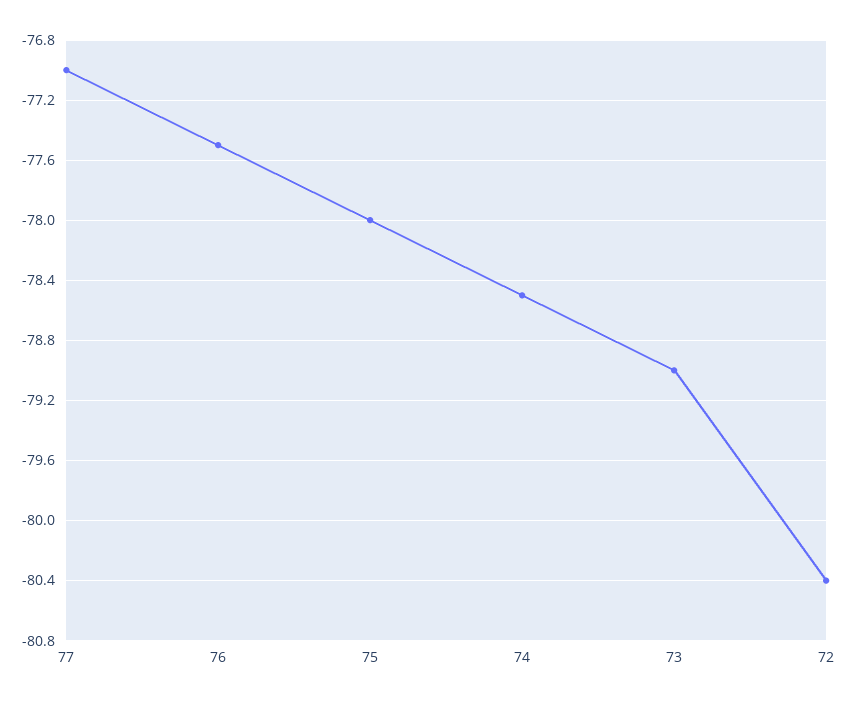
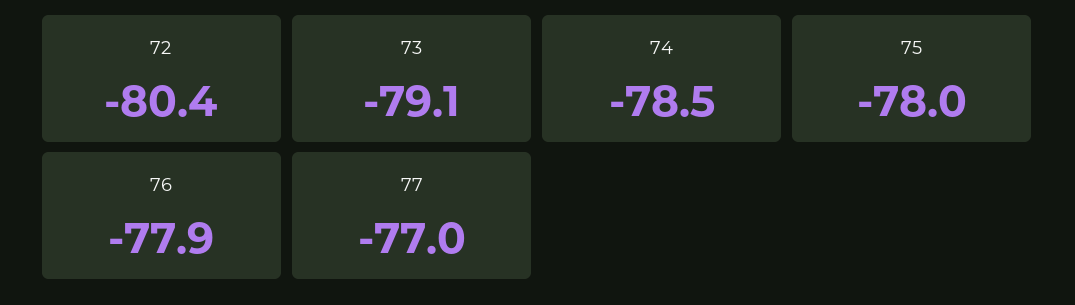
76: -77.5 -> -77.9
73: -79 -> -79.1

